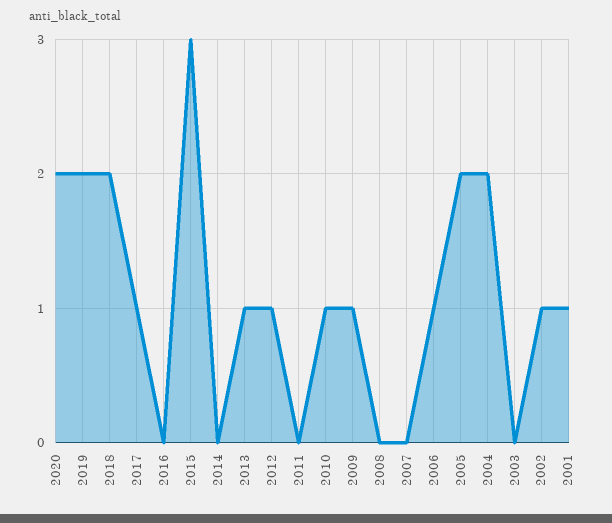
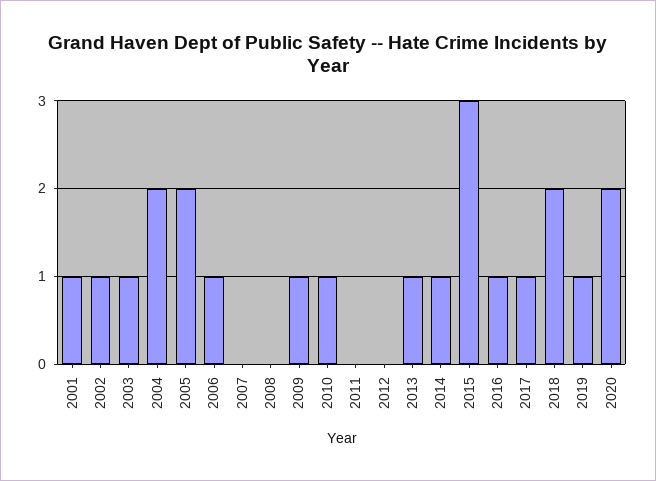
2019: 2 -> 1
2016: 0 -> 1
2014: 0 -> 1
2012: 1 -> 0
2003: 0 -> 1

